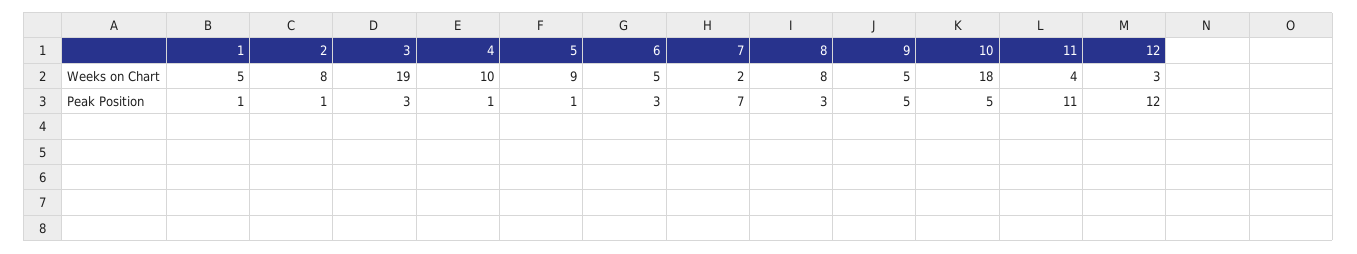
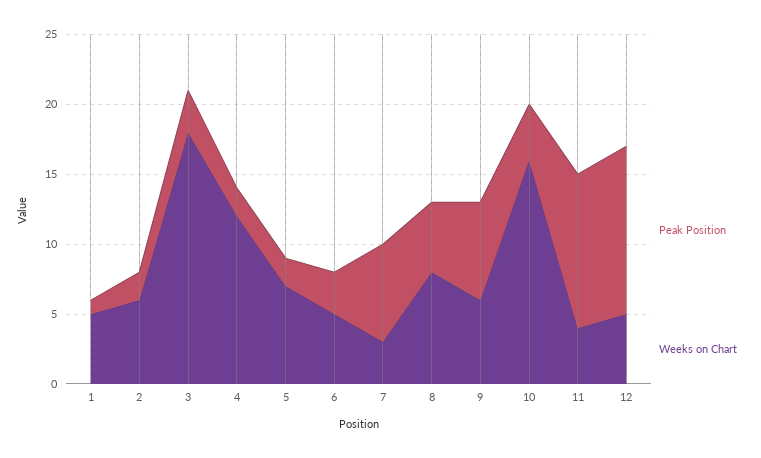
Weeks on Chart, 2: 8 -> 6
Weeks on Chart, 3: 19 -> 18
Weeks on Chart, 4: 10 -> 12
Weeks on Chart, 5: 9 -> 7
Weeks on Chart, 7: 2 -> 3
Weeks on Chart, 9: 5 -> 6
Weeks on Chart, 10: 18 -> 16
Weeks on Chart, 12: 3 -> 5
Peak Position, 2: 1 -> 2
Peak Position, 4: 1 -> 2
Peak Position, 5: 1 -> 2
Peak Position, 8: 3 -> 5
Peak Position, 9: 5 -> 7
Peak Position, 10: 5 -> 4

